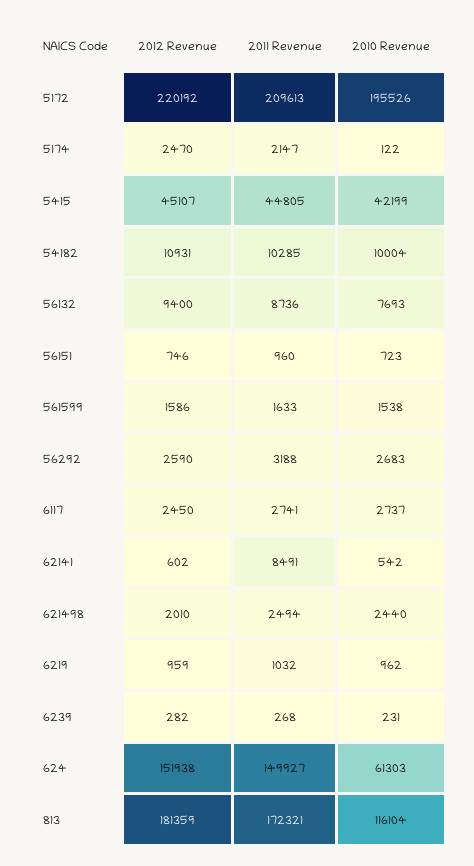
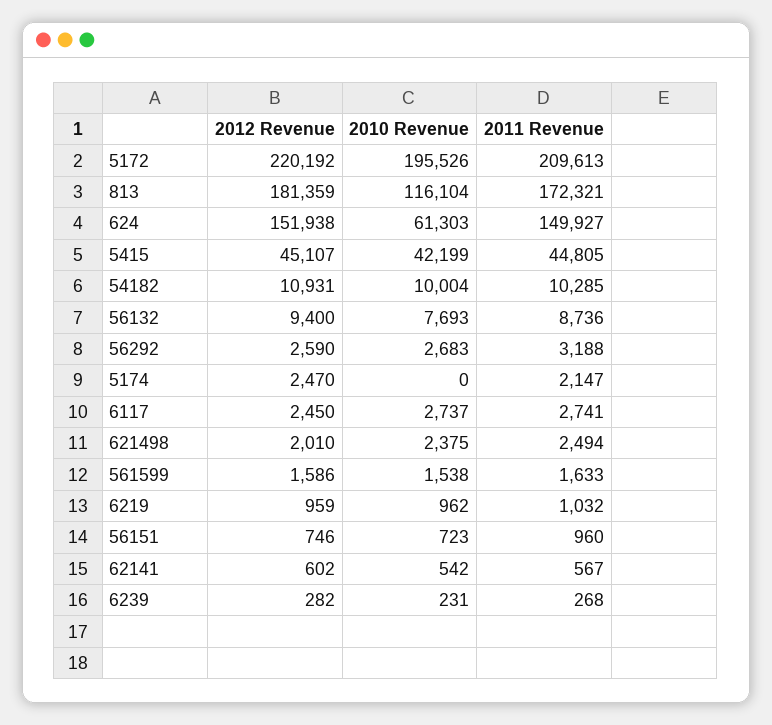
2010 Revenue, 5174: 122 -> 0
2011 Revenue, 62141: 8491 -> 567
2010 Revenue, 621498: 2440 -> 2375

